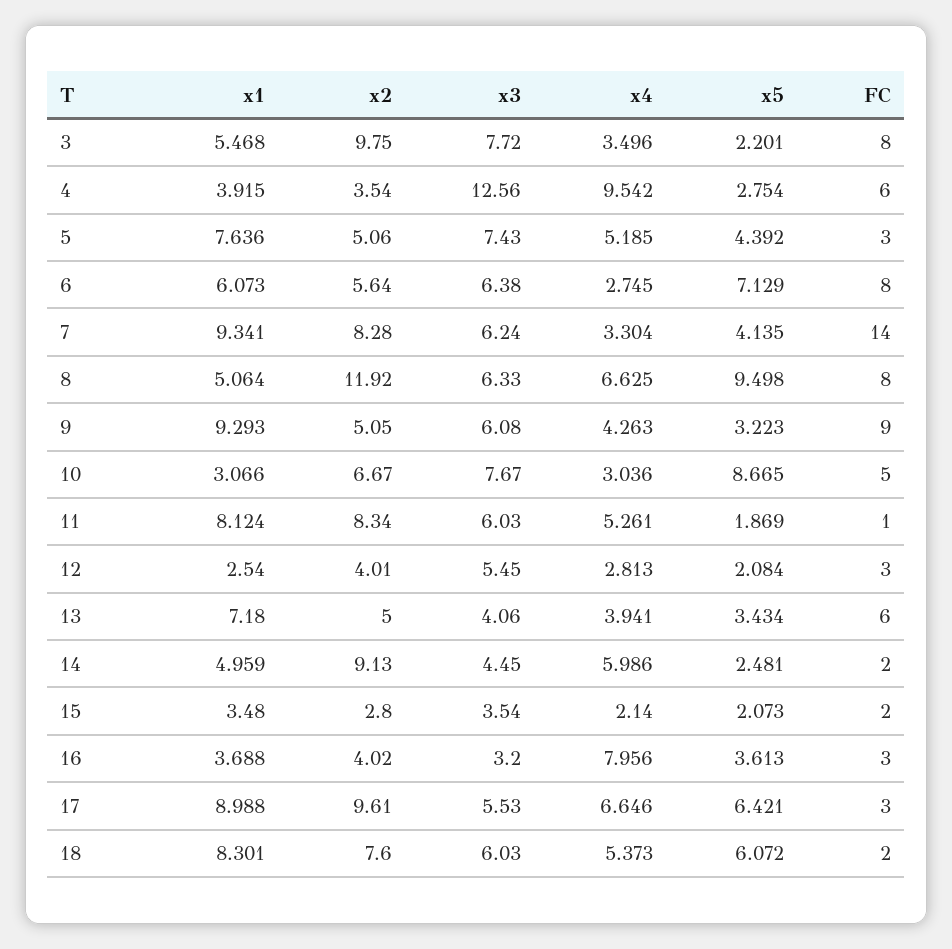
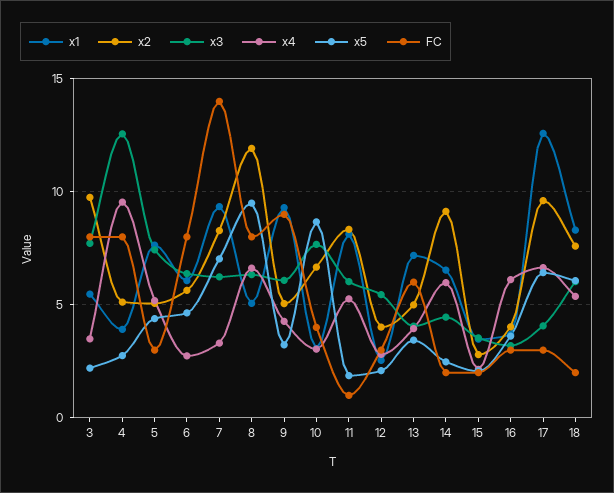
x2, 4: 3.54 -> 5
FC, 4: 6 -> 8
x5, 6: 7.129 -> 4.5
x5, 7: 4.135 -> 7
FC, 10: 5 -> 4
x1, 14: 4.959 -> 6.5
x4, 16: 7.956 -> 6
x1, 17: 8.988 -> 12.5
x3, 17: 5.53 -> 4

